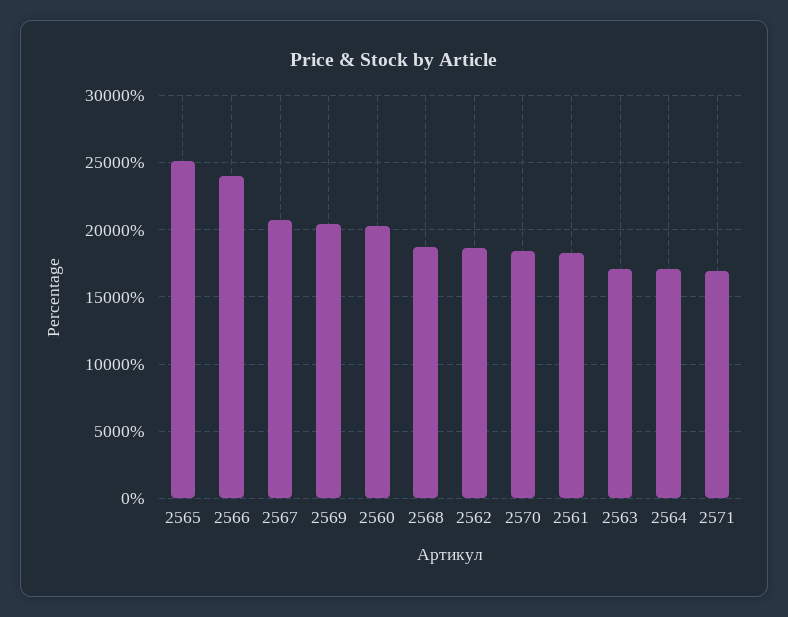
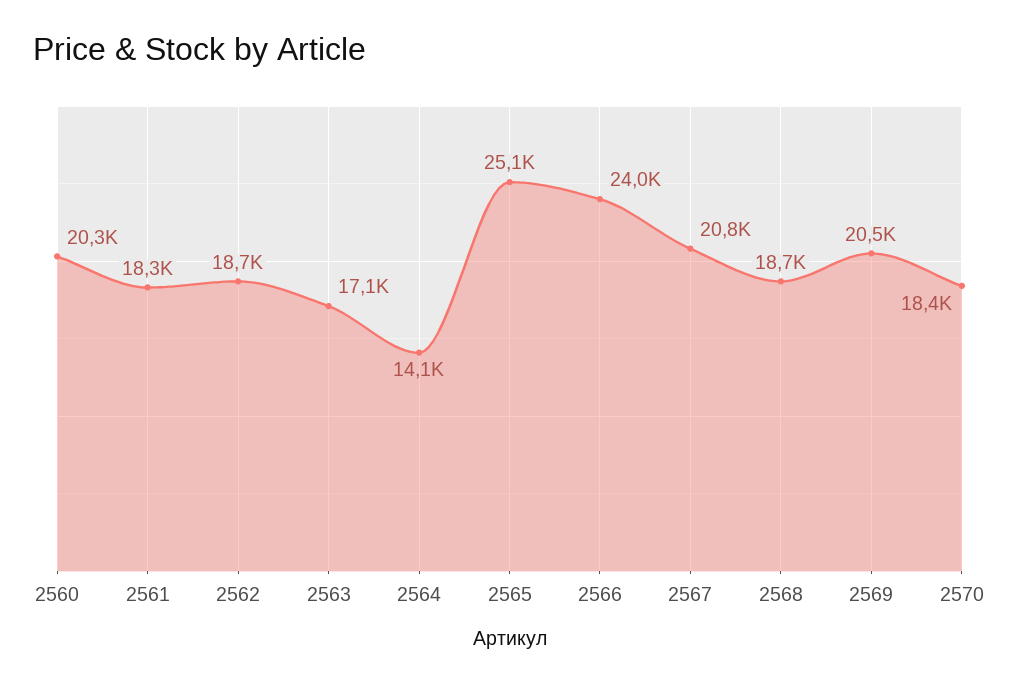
2564: 17000 -> 14100
2571: 17000 -> none

